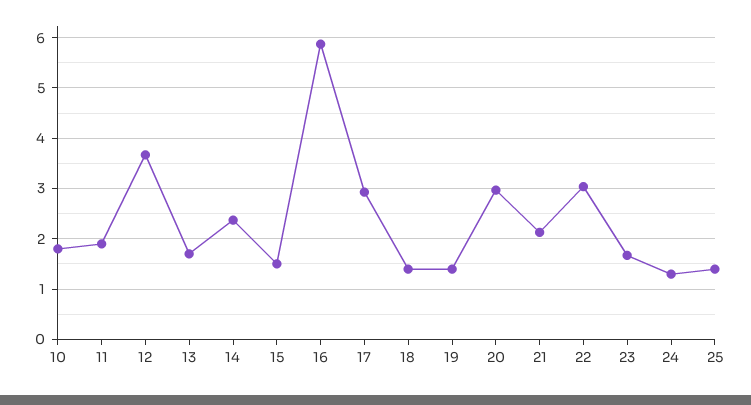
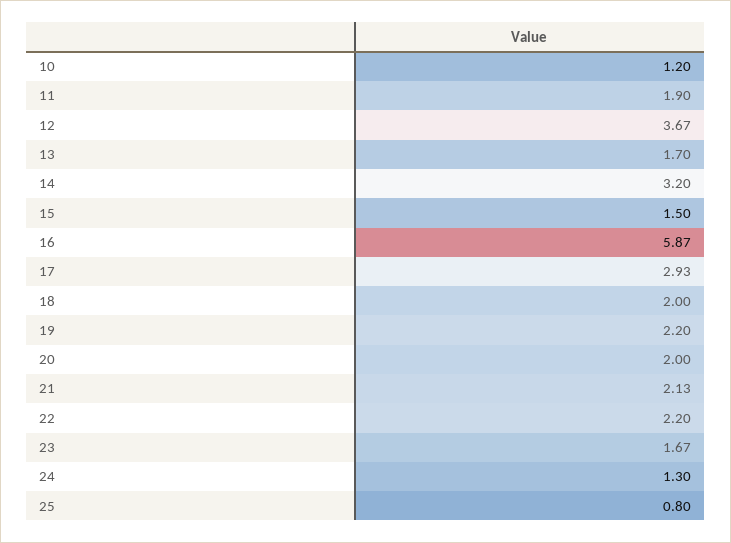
10: 1.8 -> 1.2
14: 2.4 -> 3.2
18: 1.4 -> 2
19: 1.4 -> 2.2
20: 3 -> 2
22: 3 -> 2.2
25: 1.4 -> 0.8

